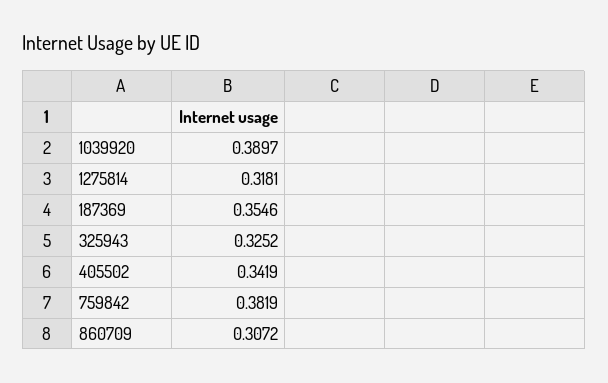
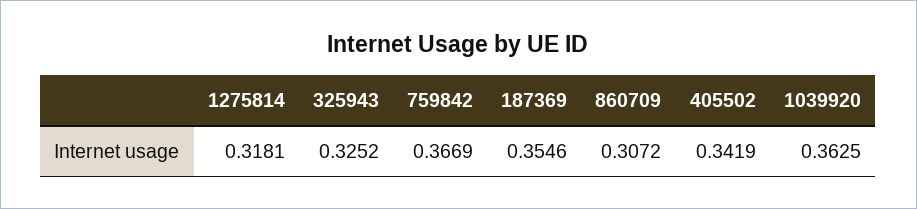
1039920: 0.3897 -> 0.3625
759842: 0.3819 -> 0.3669

